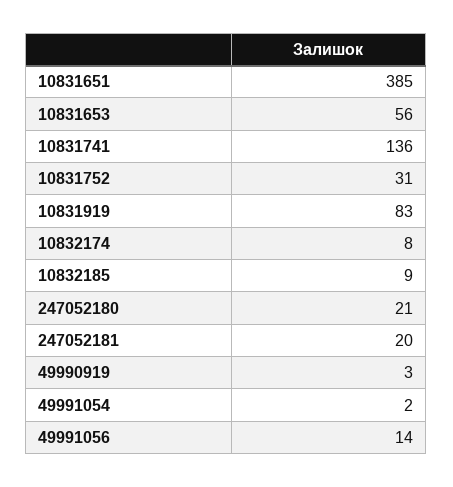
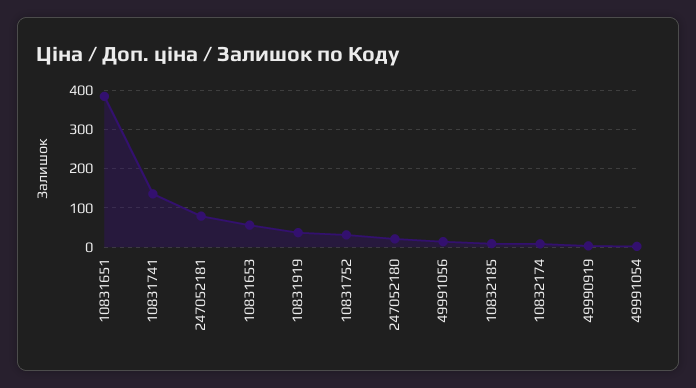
10831919: 83 -> 40
247052181: 20 -> 80

